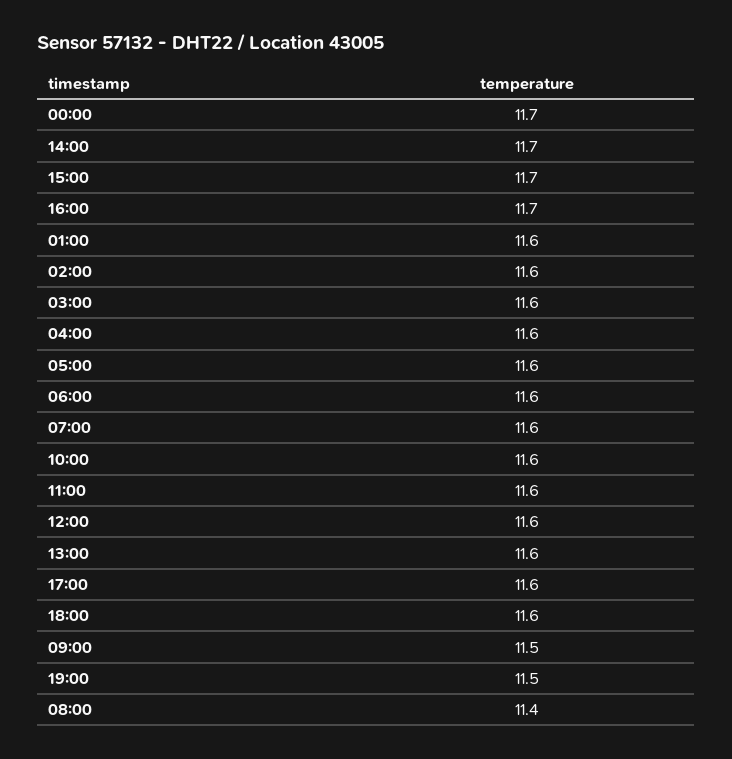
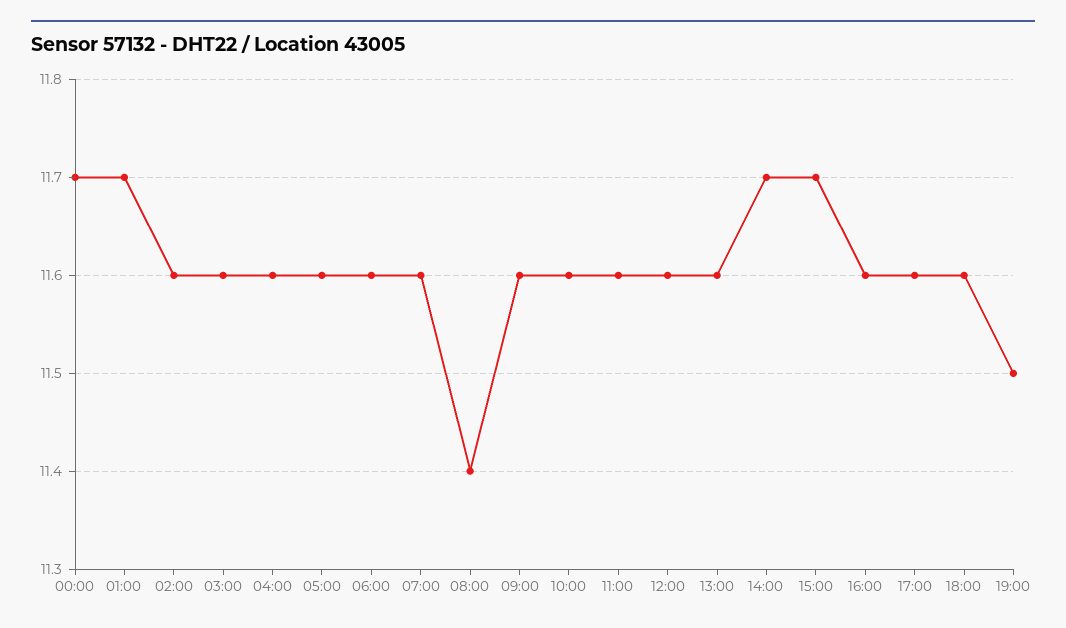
16:00: 11.7 -> 11.6
01:00: 11.6 -> 11.7
09:00: 11.5 -> 11.6

